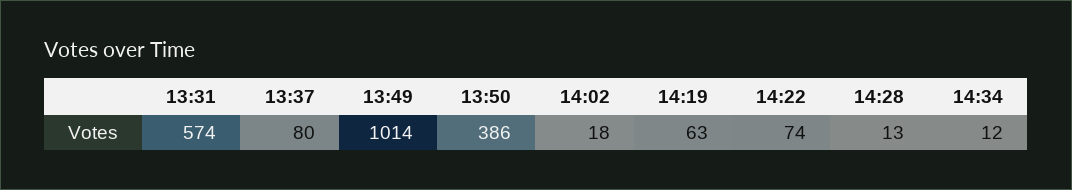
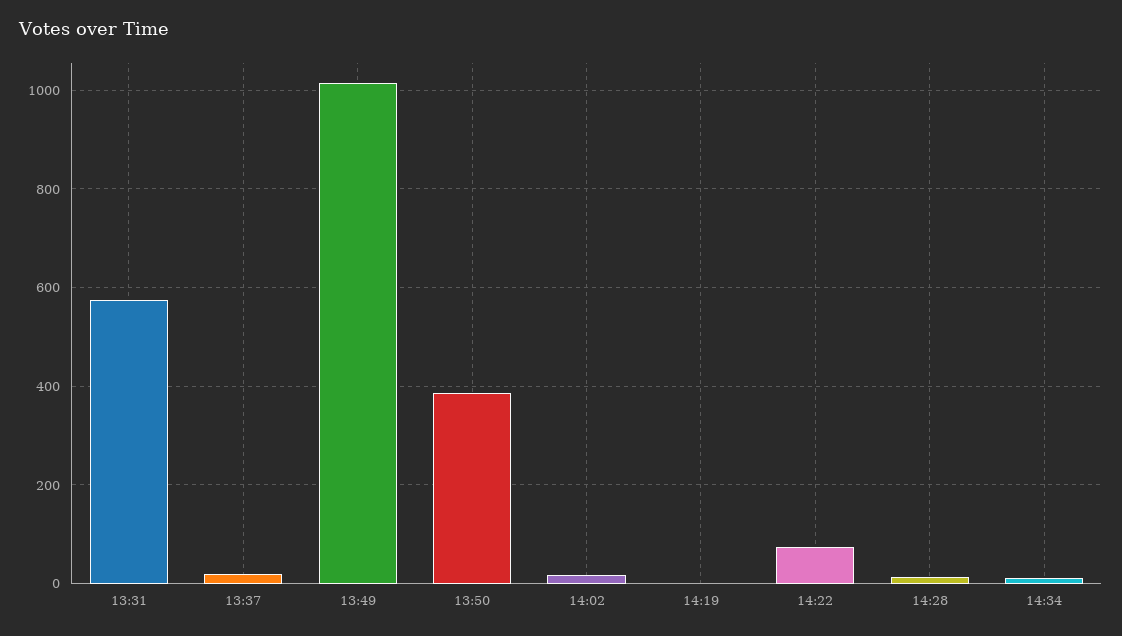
13:37: 80 -> 20
14:19: 63 -> 0

